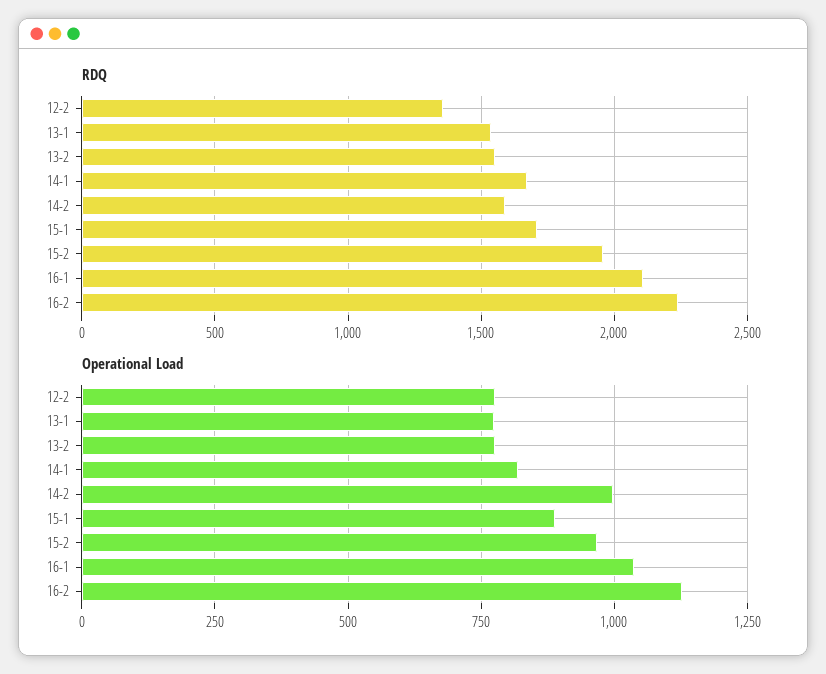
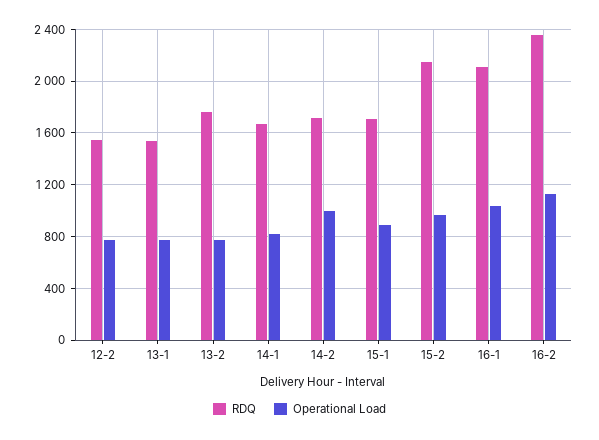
RDQ, 12-2: 1350 -> 1550
RDQ, 13-2: 1550 -> 1750
RDQ, 14-2: 1600 -> 1700
RDQ, 15-2: 1950 -> 2150
RDQ, 16-2: 2250 -> 2350

